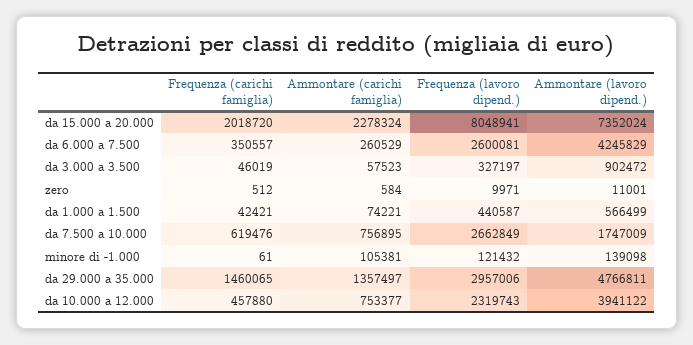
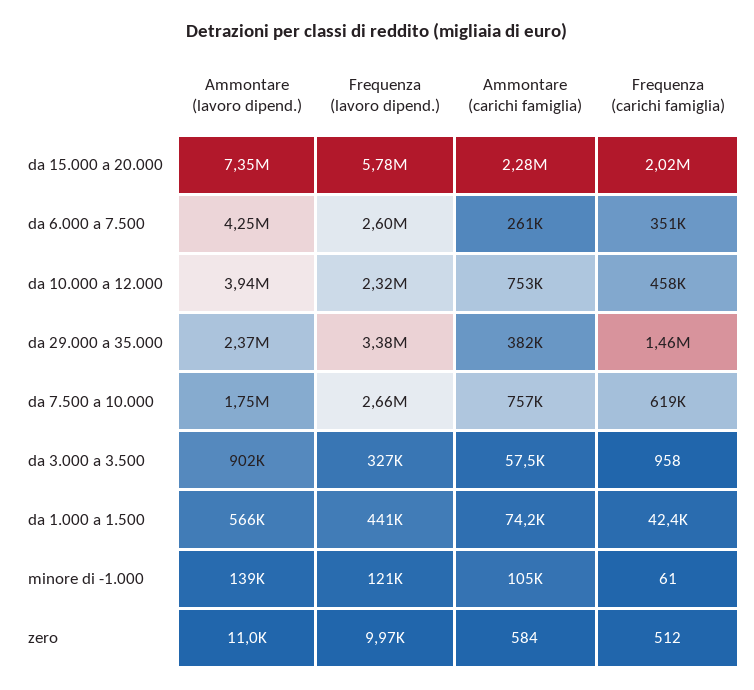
Frequenza (lavoro dipend.), da 15.000 a 20.000: 8048941 -> 5780000
Frequenza (carichi famiglia), da 3.000 a 3.500: 46019 -> 958
Ammontare (carichi famiglia), da 29.000 a 35.000: 1357497 -> 382000
Frequenza (lavoro dipend.), da 29.000 a 35.000: 2957006 -> 3380000
Ammontare (lavoro dipend.), da 29.000 a 35.000: 4766811 -> 2370000

